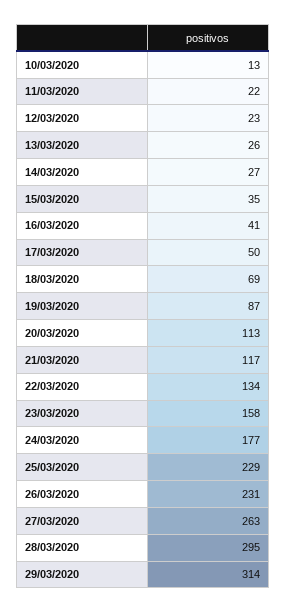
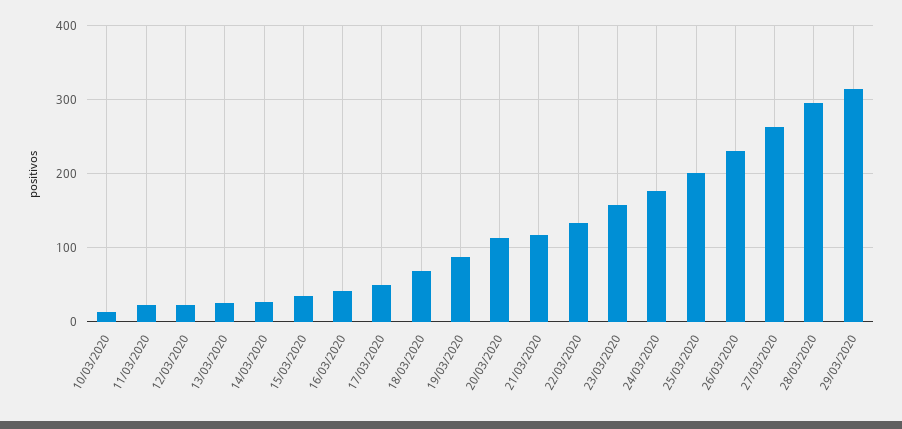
25/03/2020: 229 -> 200

